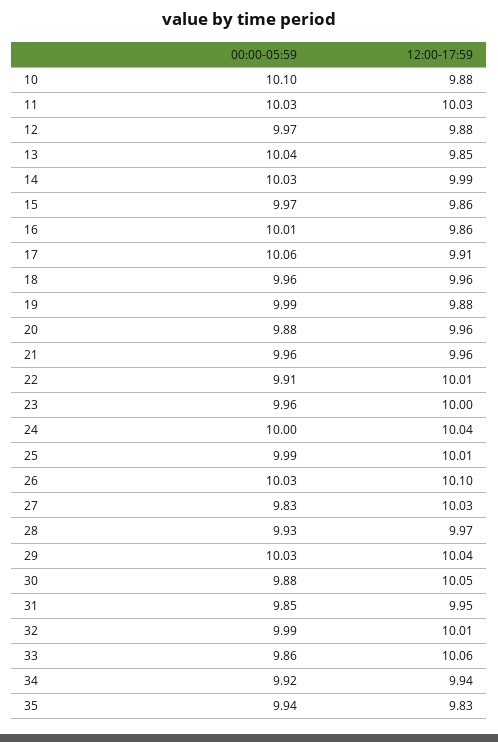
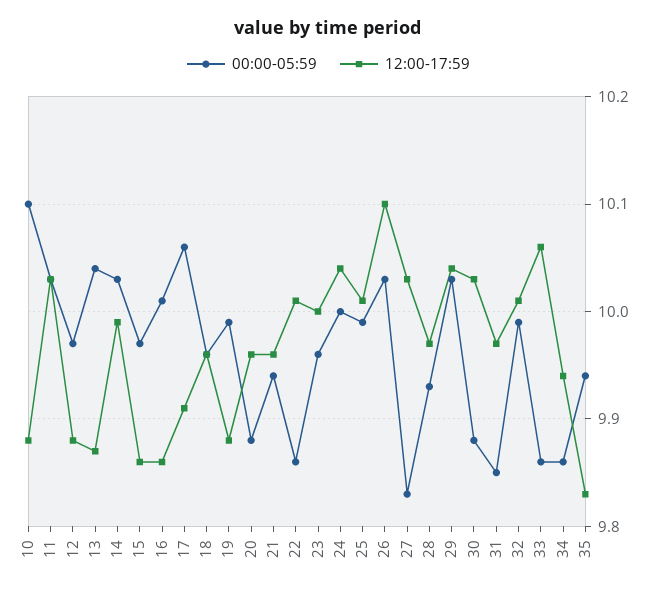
12:00-17:59, 13: 9.85 -> 9.87
00:00-05:59, 21: 9.96 -> 9.94
00:00-05:59, 22: 9.91 -> 9.86
12:00-17:59, 30: 10.05 -> 10.03
12:00-17:59, 31: 9.95 -> 9.97
00:00-05:59, 34: 9.92 -> 9.86

